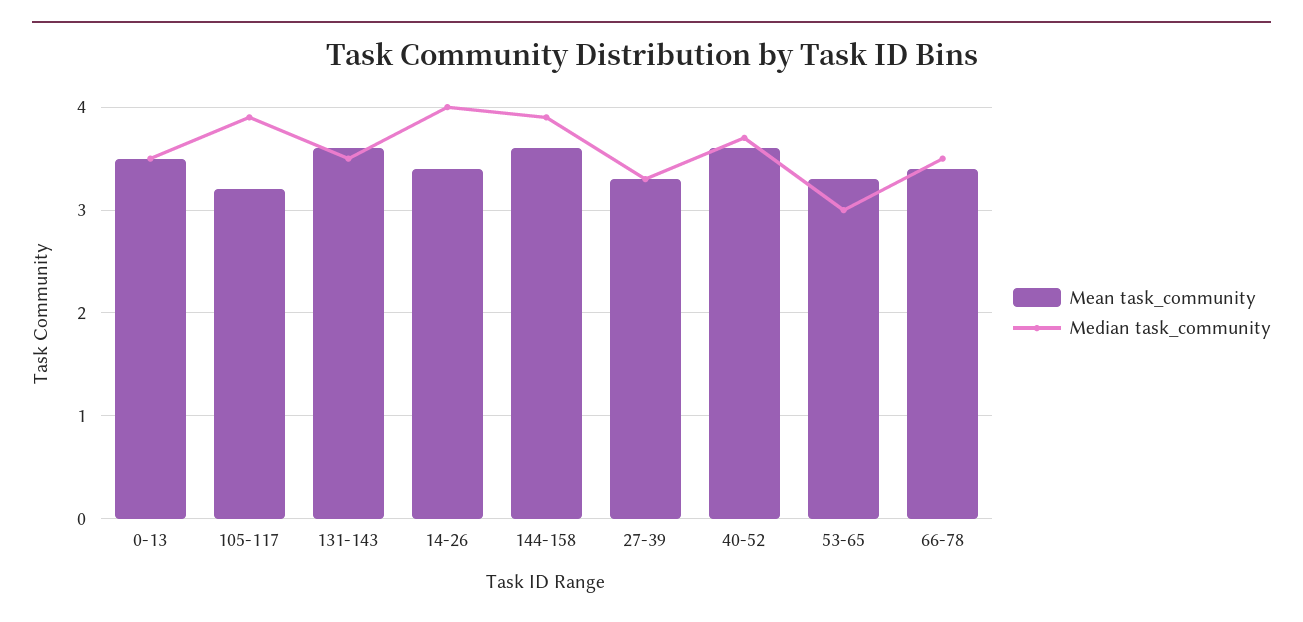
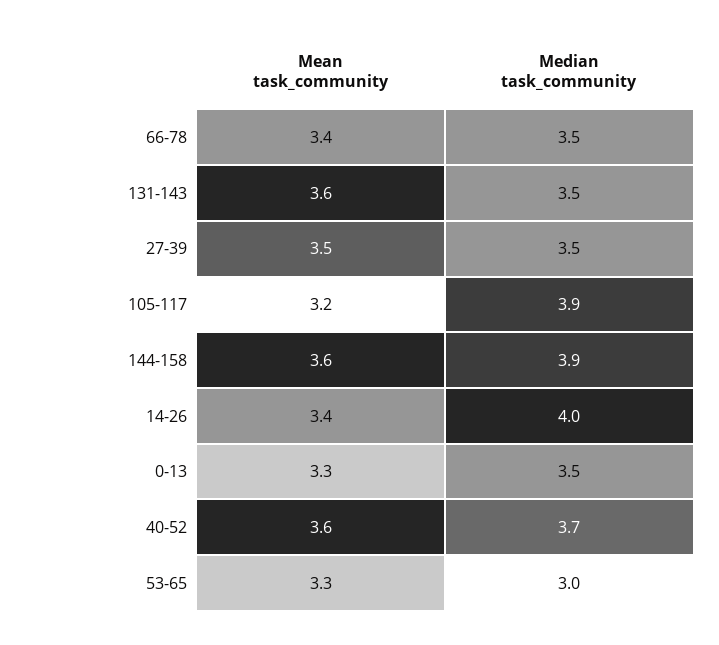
Mean task_community, 0-13: 3.5 -> 3.3
Mean task_community, 27-39: 3.3 -> 3.5
Median task_community, 27-39: 3.3 -> 3.5

